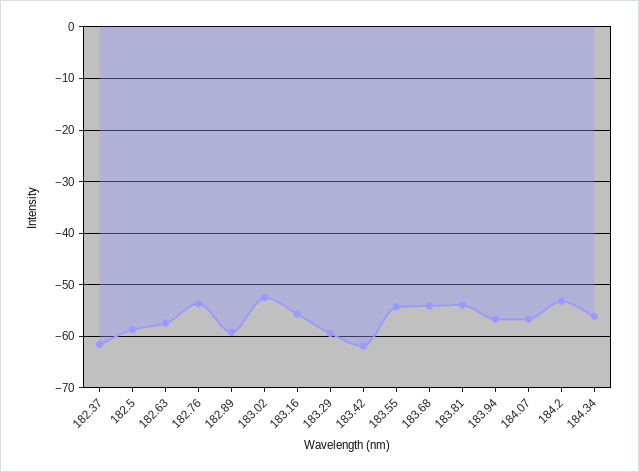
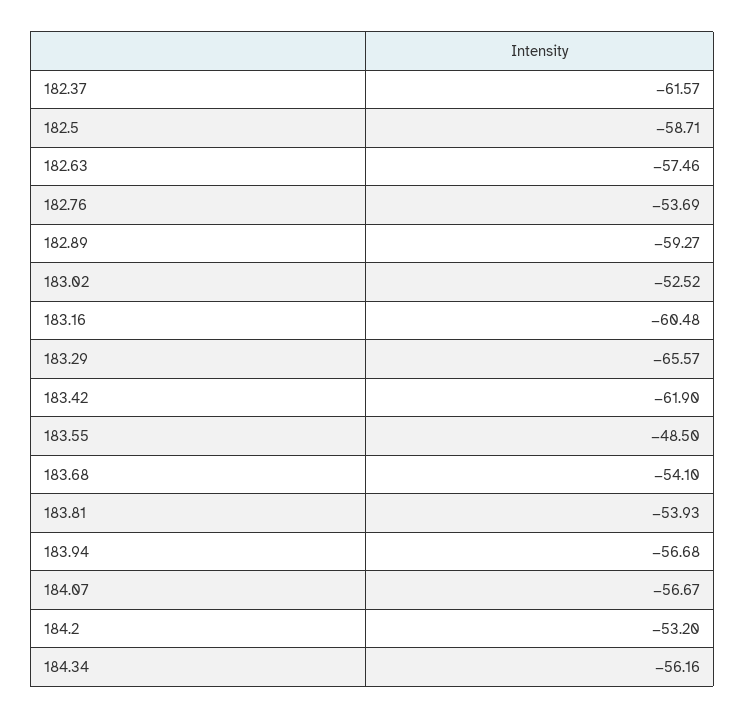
183.16: -56 -> -60.48
183.29: -60 -> -65.57
183.55: -54 -> -48.5

